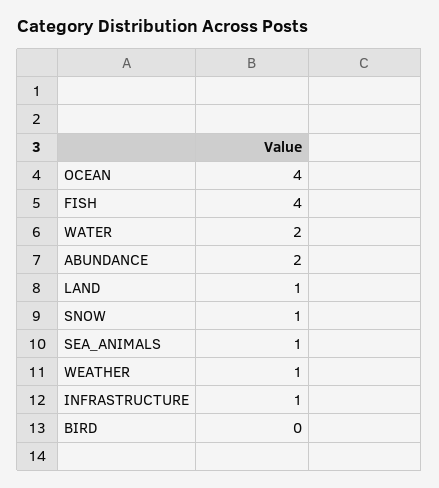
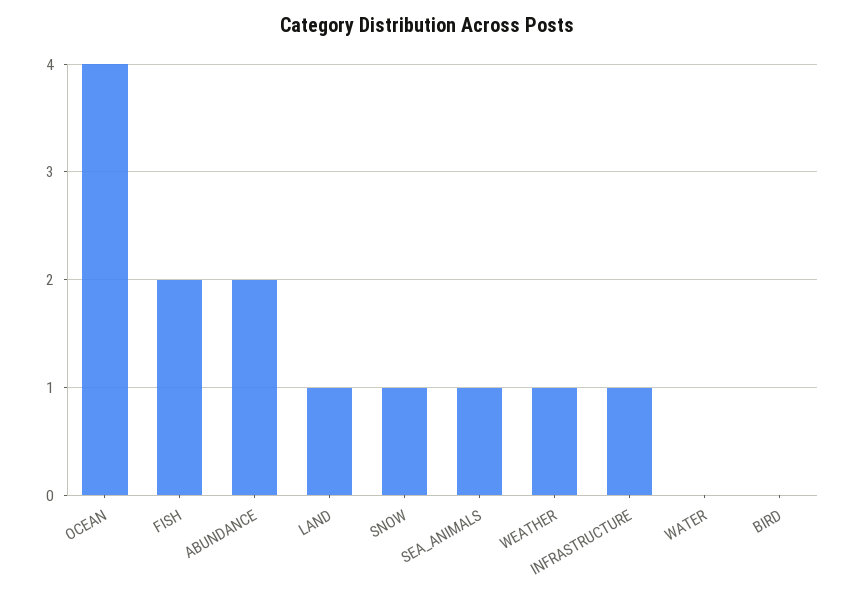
FISH: 4 -> 2
WATER: 2 -> 0

